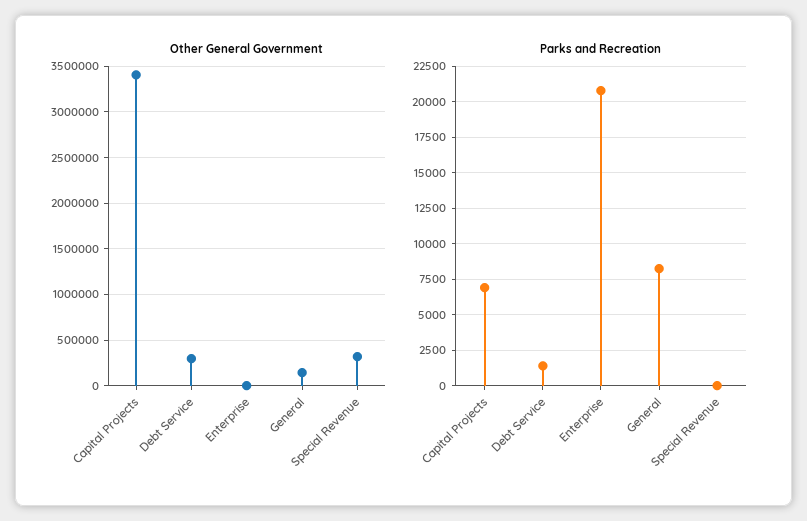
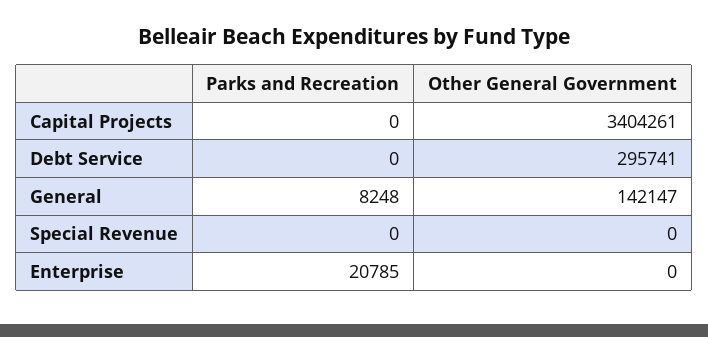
Other General Government, Special Revenue: 300000 -> 0
Parks and Recreation, Capital Projects: 7000 -> 0
Parks and Recreation, Debt Service: 1500 -> 0

